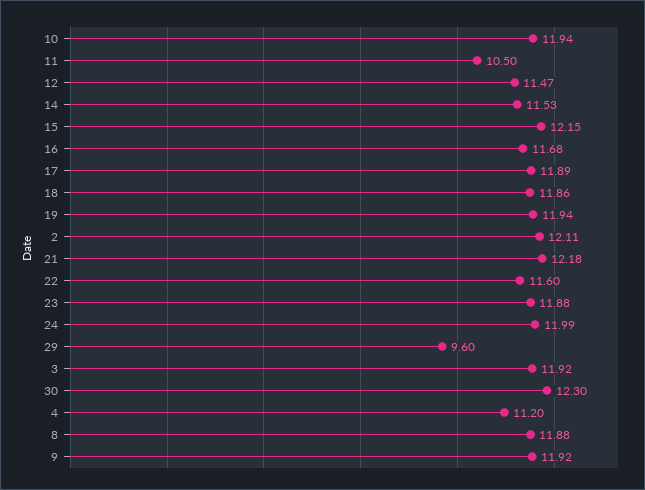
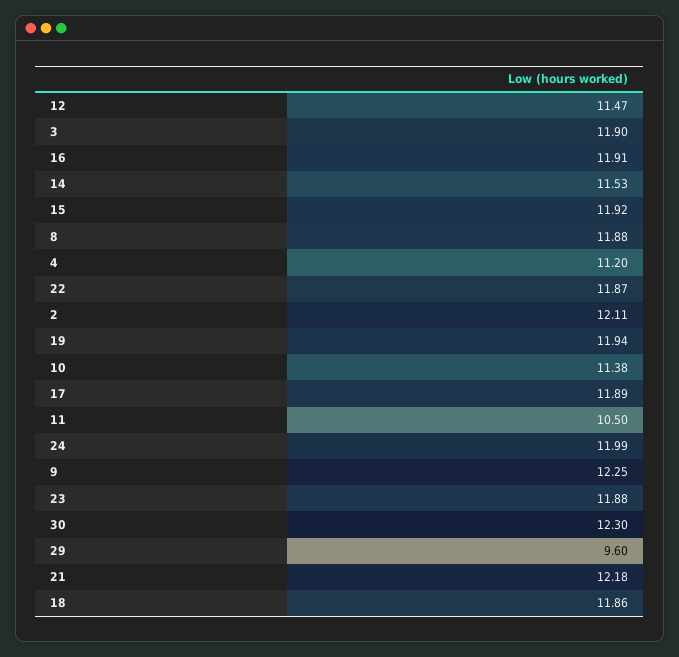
10: 11.94 -> 11.38
15: 12.15 -> 11.92
16: 11.68 -> 11.91
22: 11.6 -> 11.87
3: 11.92 -> 11.9
9: 11.92 -> 12.25

